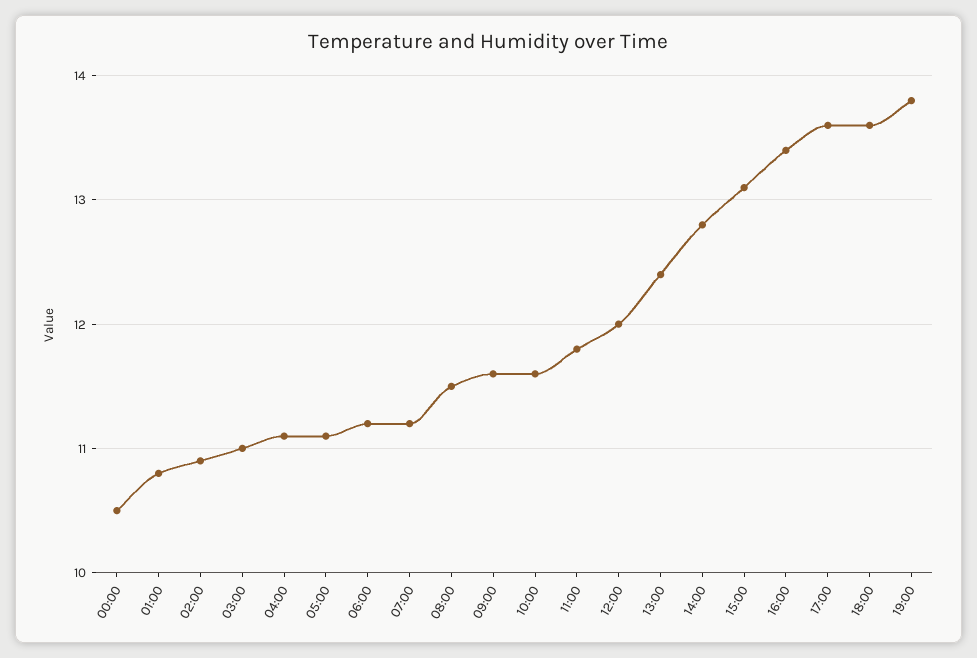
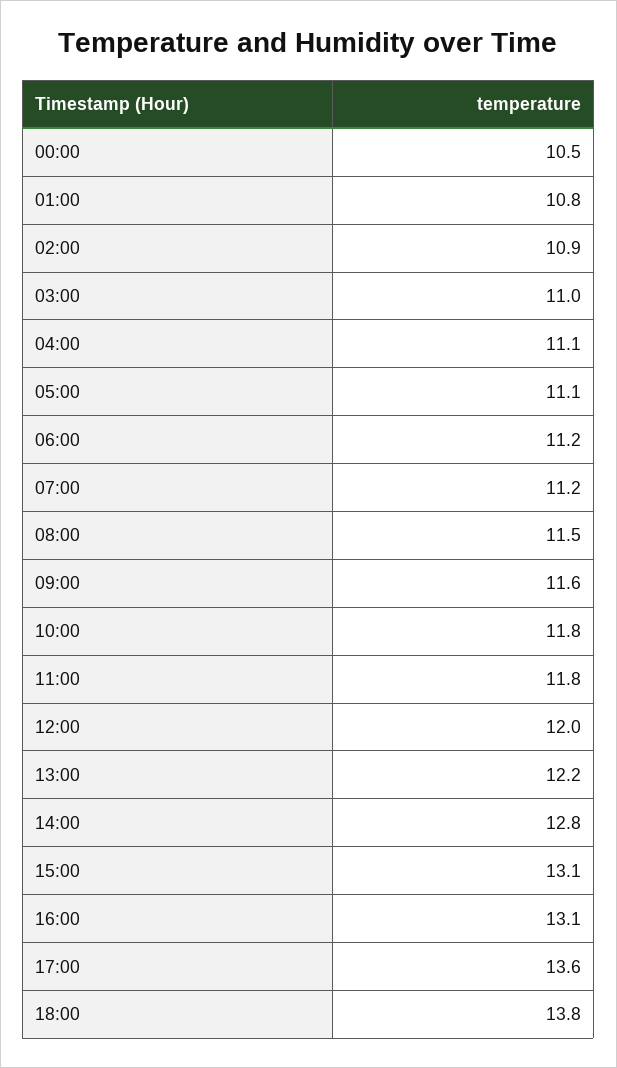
10:00: 11.6 -> 11.8
13:00: 12.4 -> 12.2
16:00: 13.4 -> 13.1
18:00: 13.6 -> 13.8
19:00: 13.8 -> none

